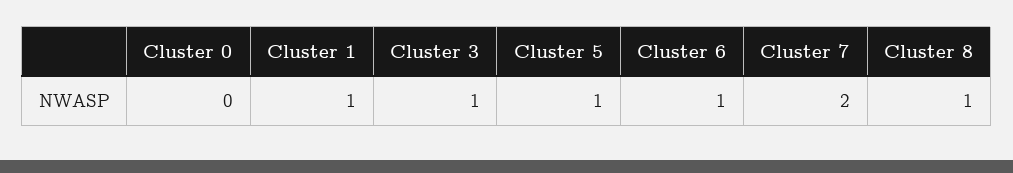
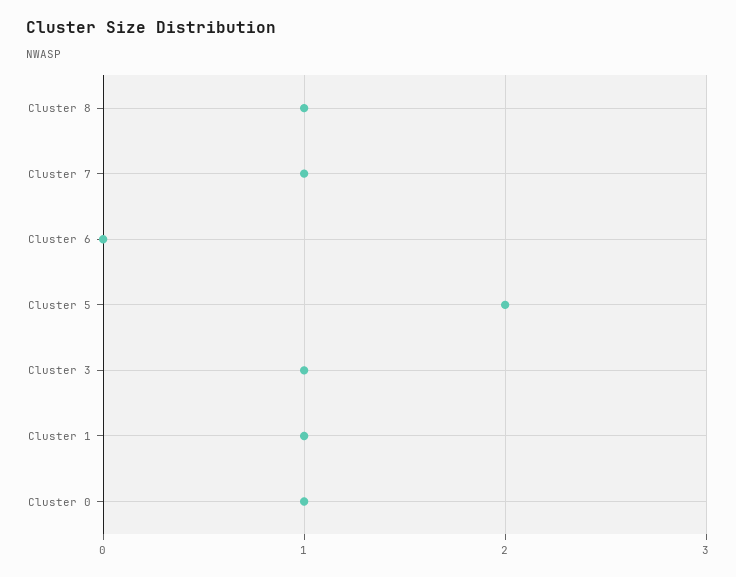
Cluster 0: 0 -> 1
Cluster 5: 1 -> 2
Cluster 6: 1 -> 0
Cluster 7: 2 -> 1

